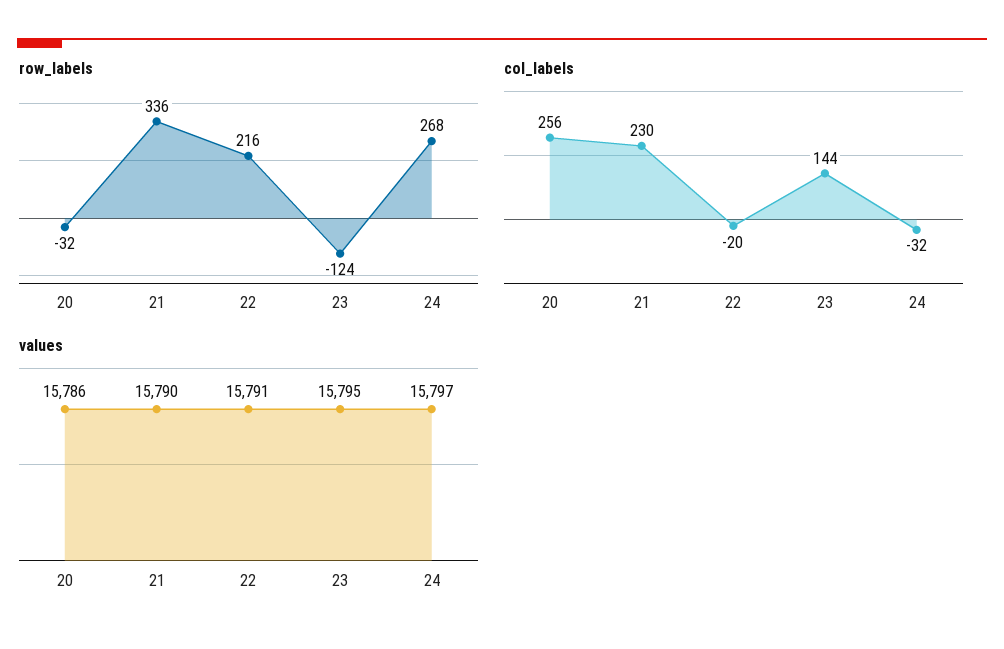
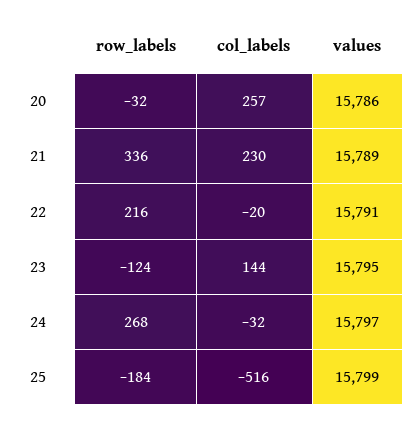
col_labels, 20: 256 -> 257
values, 21: 15790 -> 15789
row_labels, 25: none -> -184
col_labels, 25: none -> -516
values, 25: none -> 15799

